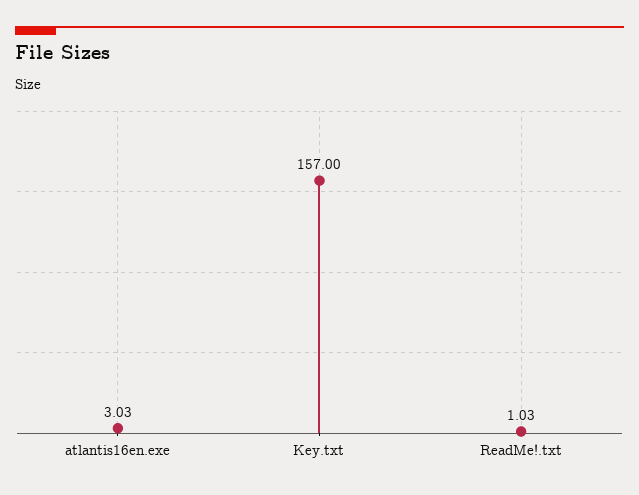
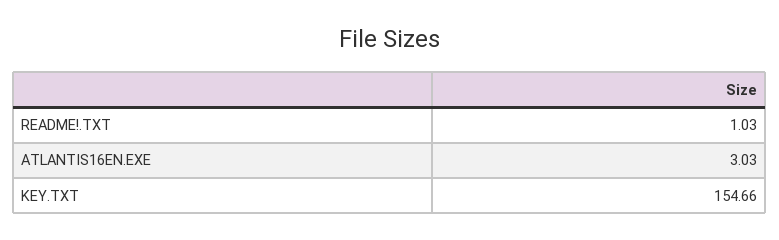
Key.txt: 157 -> 154.66

